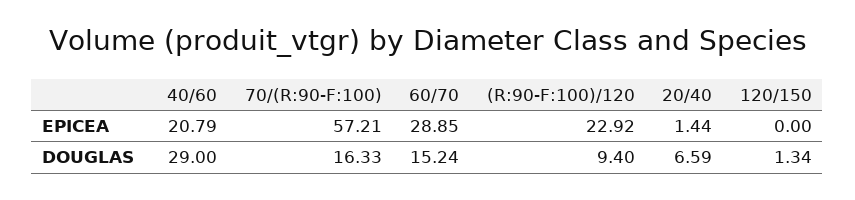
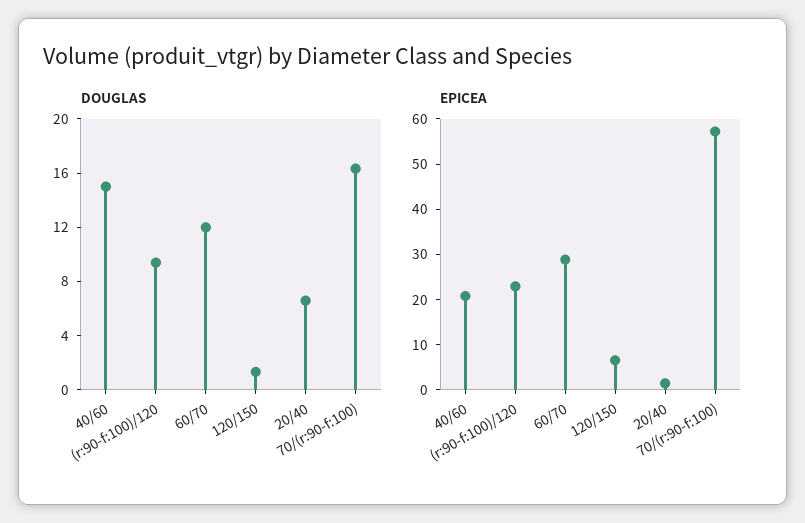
EPICEA, 120/150: 0 -> 6
DOUGLAS, 40/60: 29 -> 15
DOUGLAS, 60/70: 15.24 -> 12

